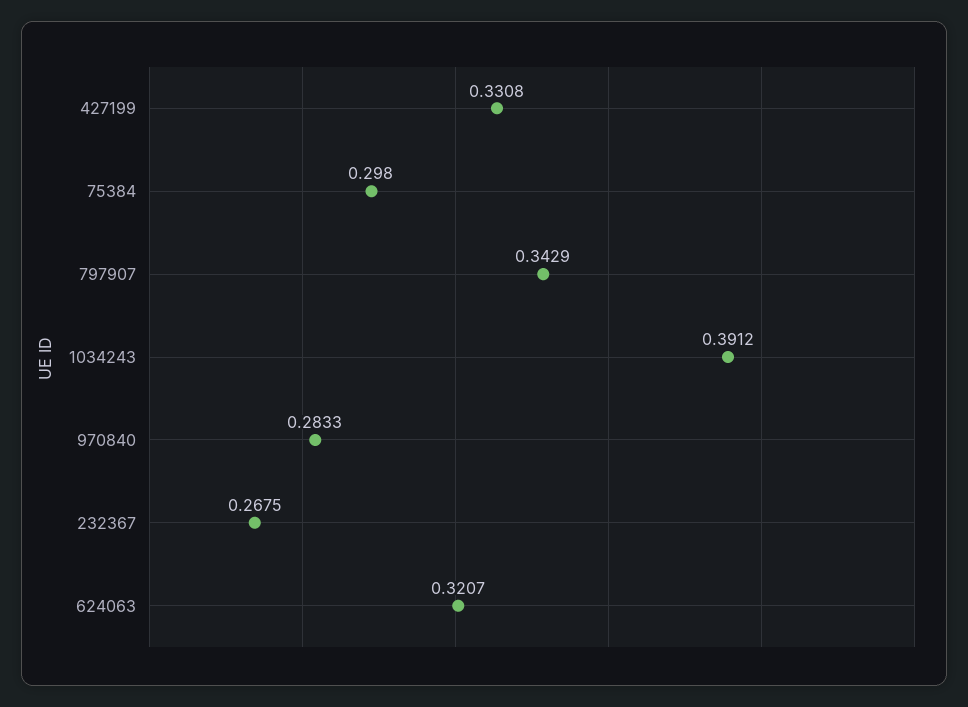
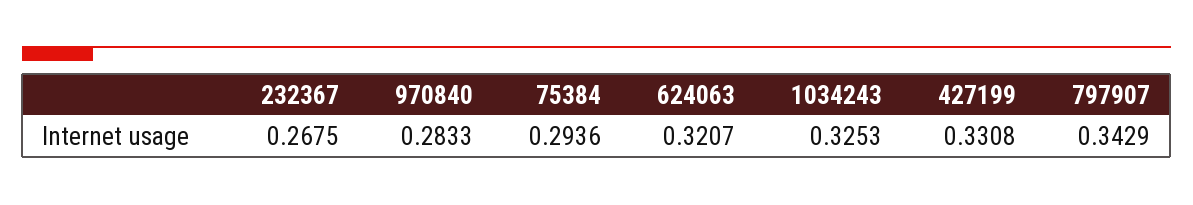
75384: 0.298 -> 0.2936
1034243: 0.3912 -> 0.3253

